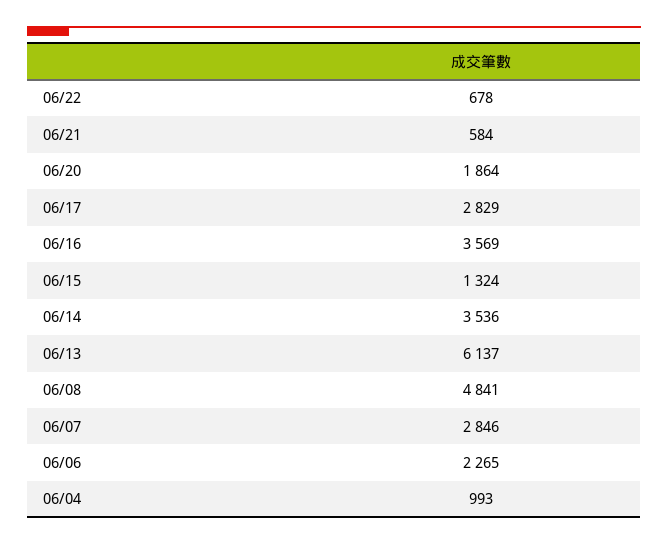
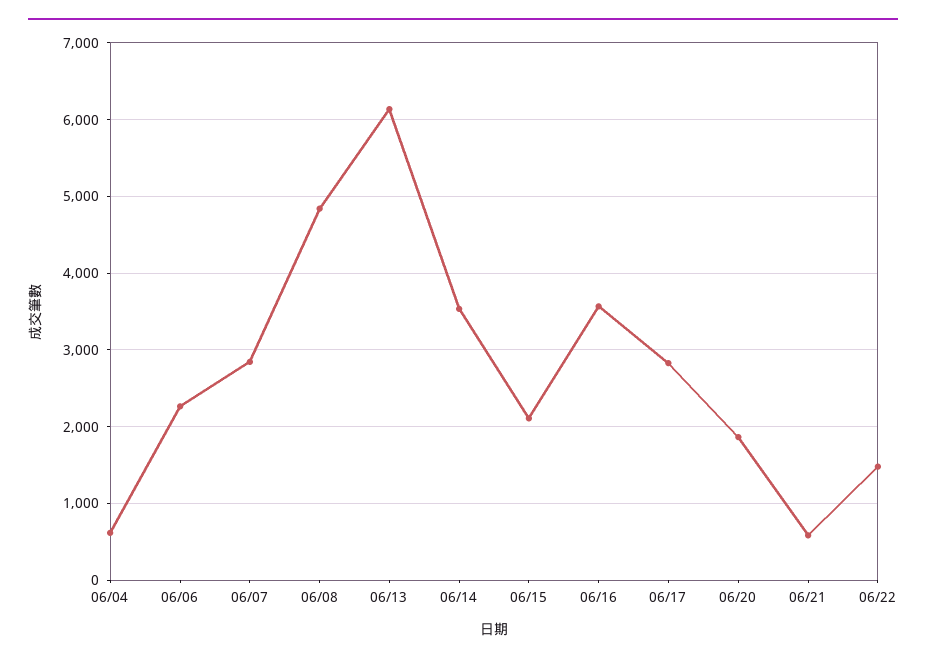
06/22: 678 -> 1500
06/15: 1324 -> 2100
06/04: 993 -> 600

